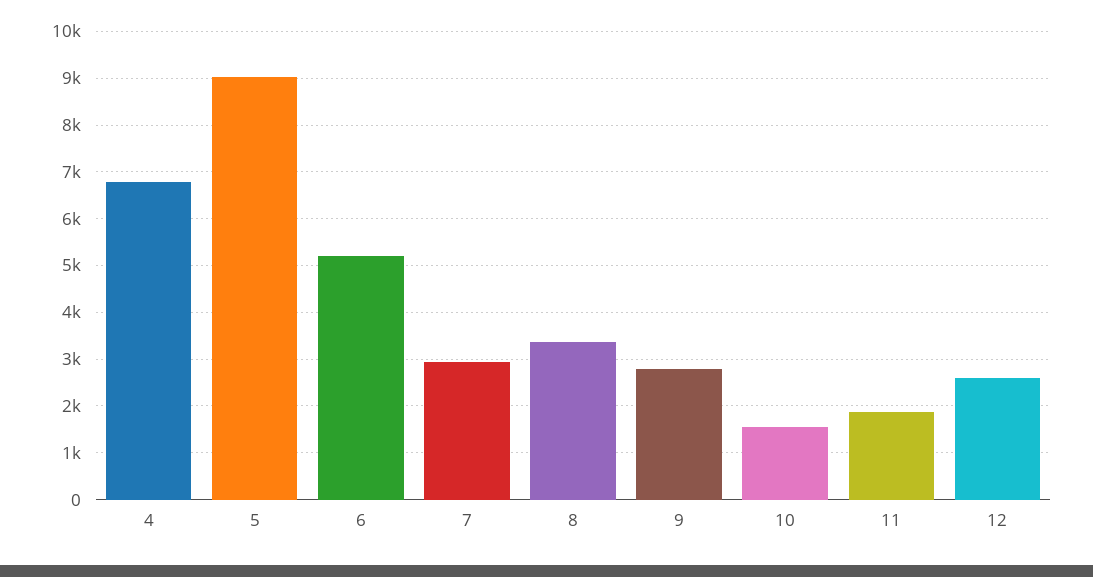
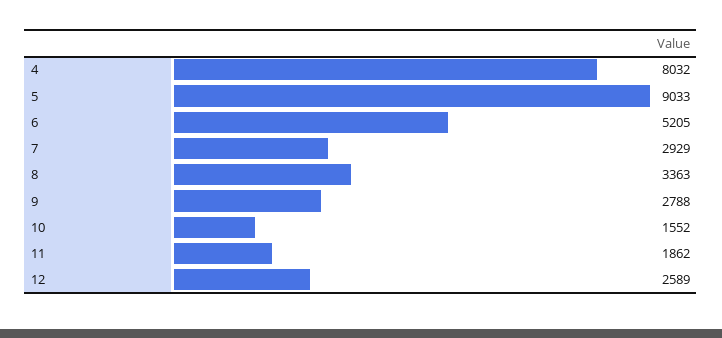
4: 6800 -> 8032

